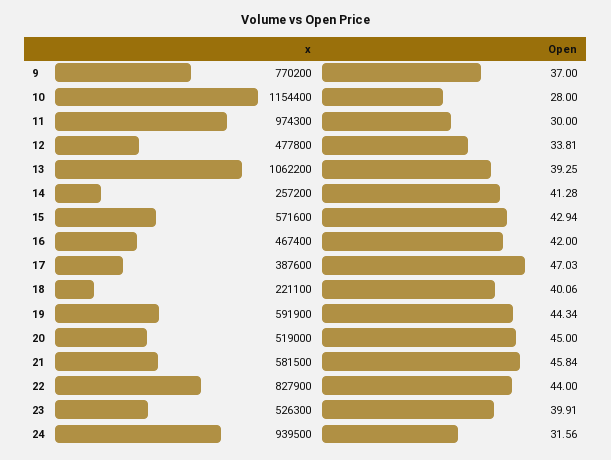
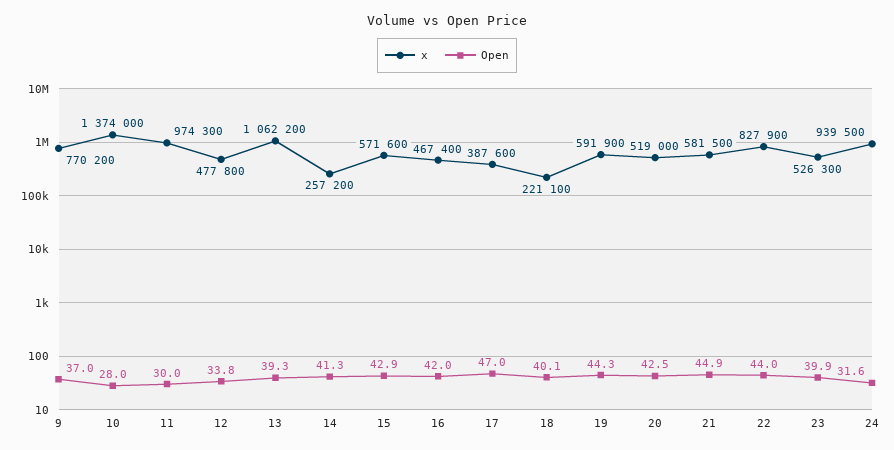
x, 10: 1154400 -> 1374000
Open, 20: 45 -> 42.5
Open, 21: 45.84 -> 44.9

